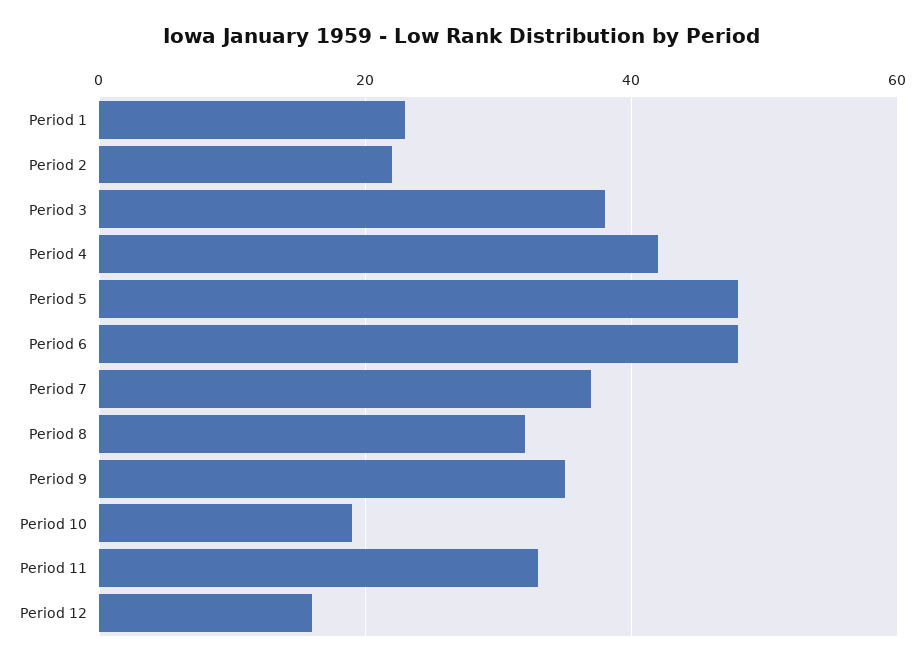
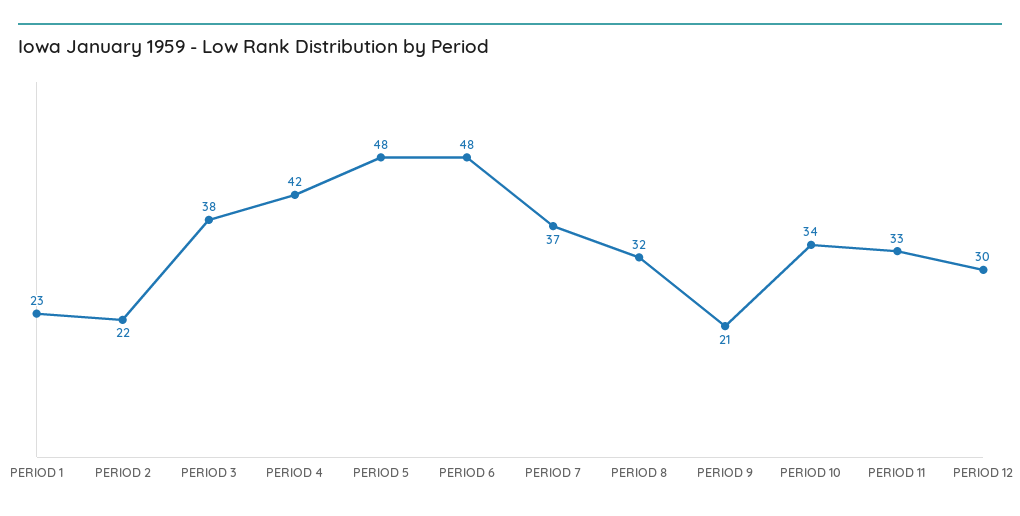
Period 9: 35 -> 21
Period 10: 20 -> 34
Period 12: 15 -> 30

